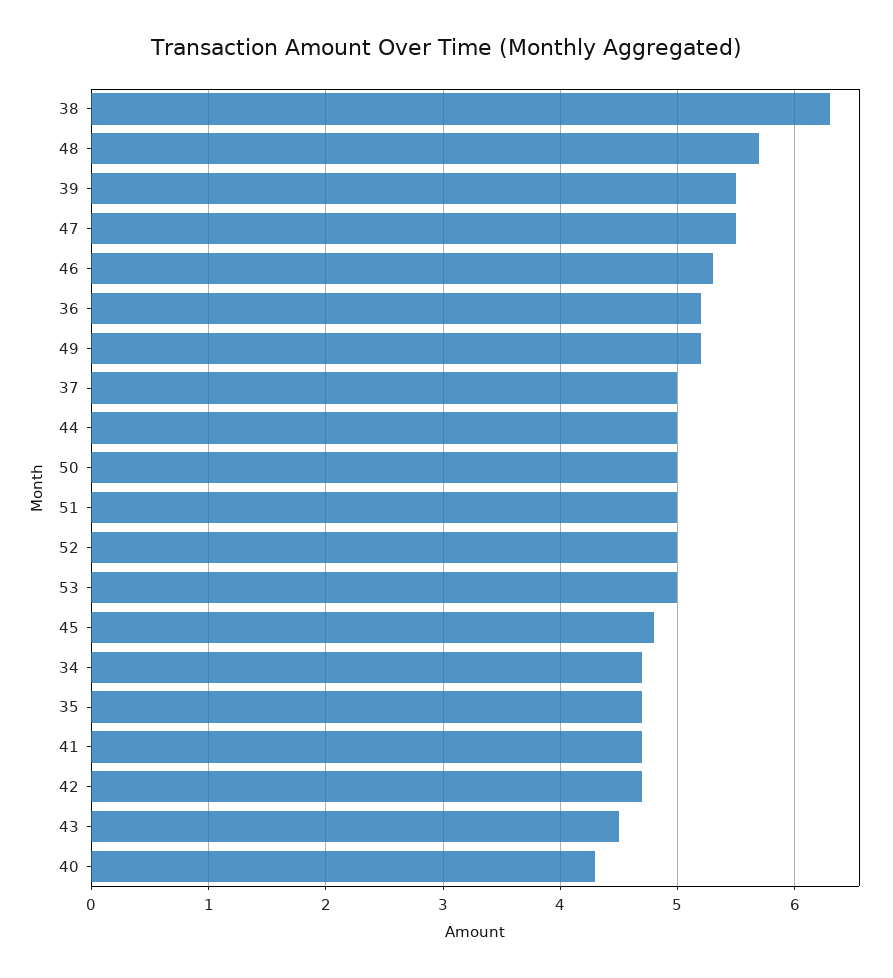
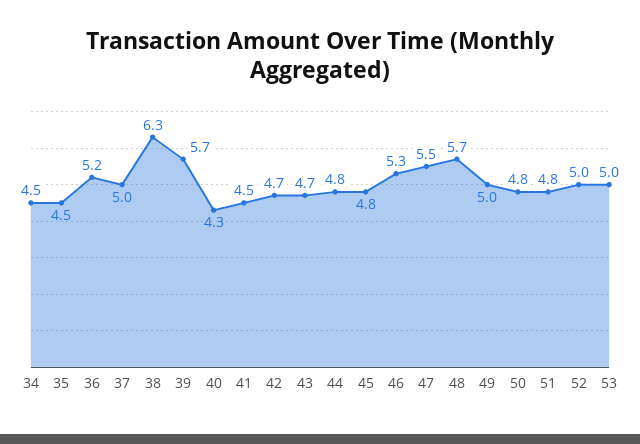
39: 5.5 -> 5.7
49: 5.2 -> 5
44: 5 -> 4.8
50: 5 -> 4.8
51: 5 -> 4.8
34: 4.7 -> 4.5
35: 4.7 -> 4.5
41: 4.7 -> 4.5
43: 4.5 -> 4.7

